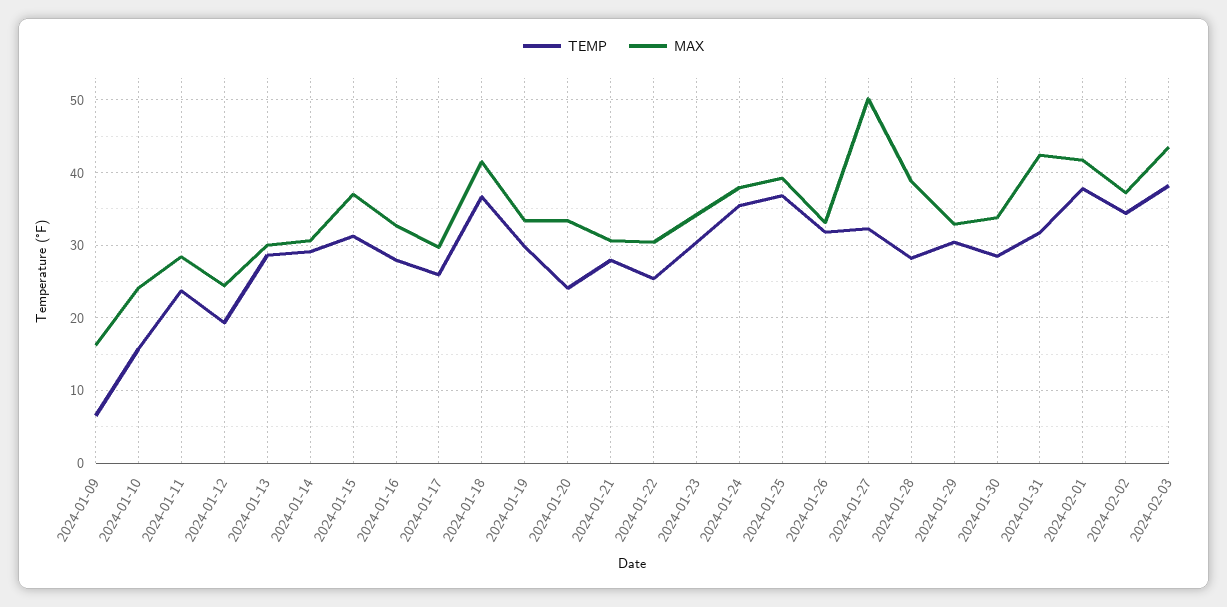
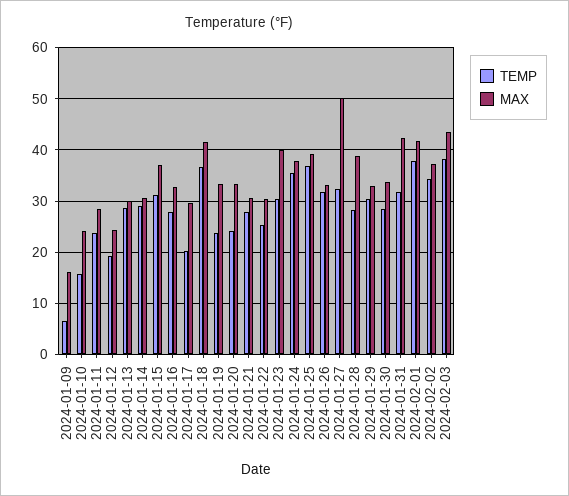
TEMP, 2024-01-17: 26 -> 20
TEMP, 2024-01-19: 30 -> 24
MAX, 2024-01-23: 34 -> 40

